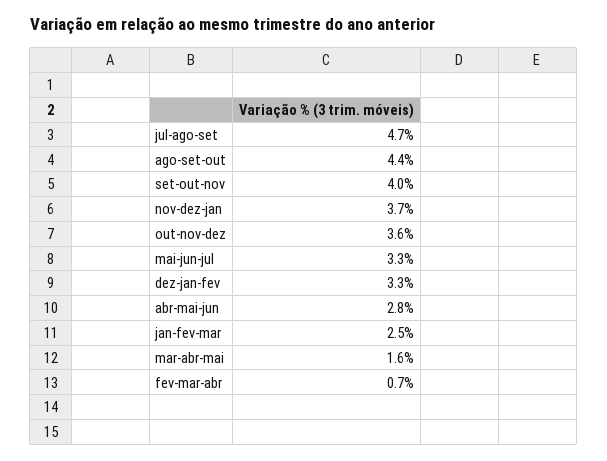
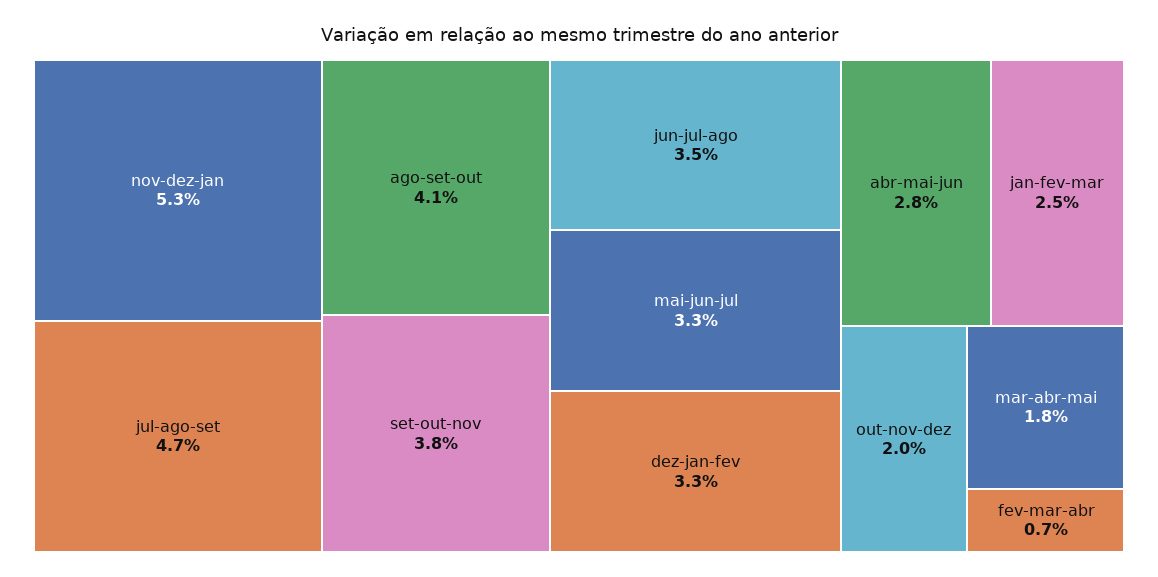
ago-set-out: 4.4 -> 4.1
set-out-nov: 4 -> 3.8
nov-dez-jan: 3.7 -> 5.3
out-nov-dez: 3.6 -> 2
mar-abr-mai: 1.6 -> 1.8
jun-jul-ago: none -> 3.5

